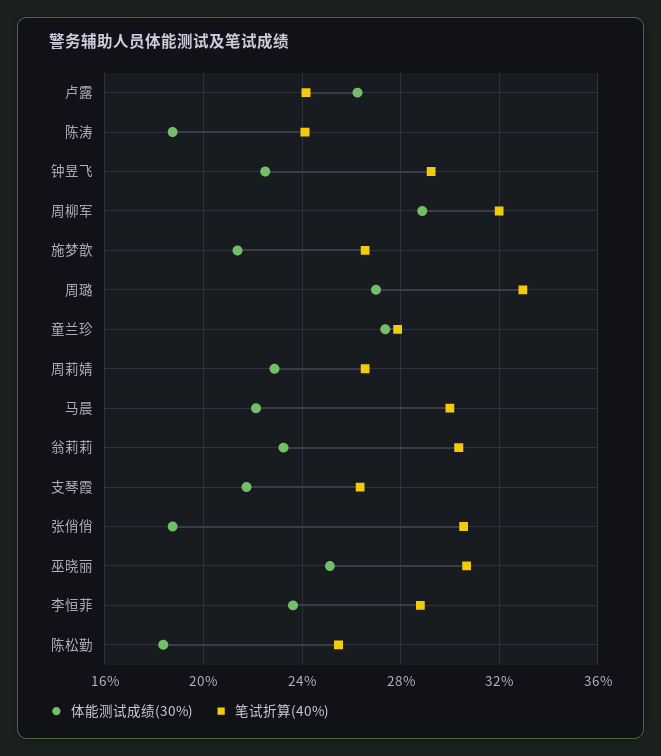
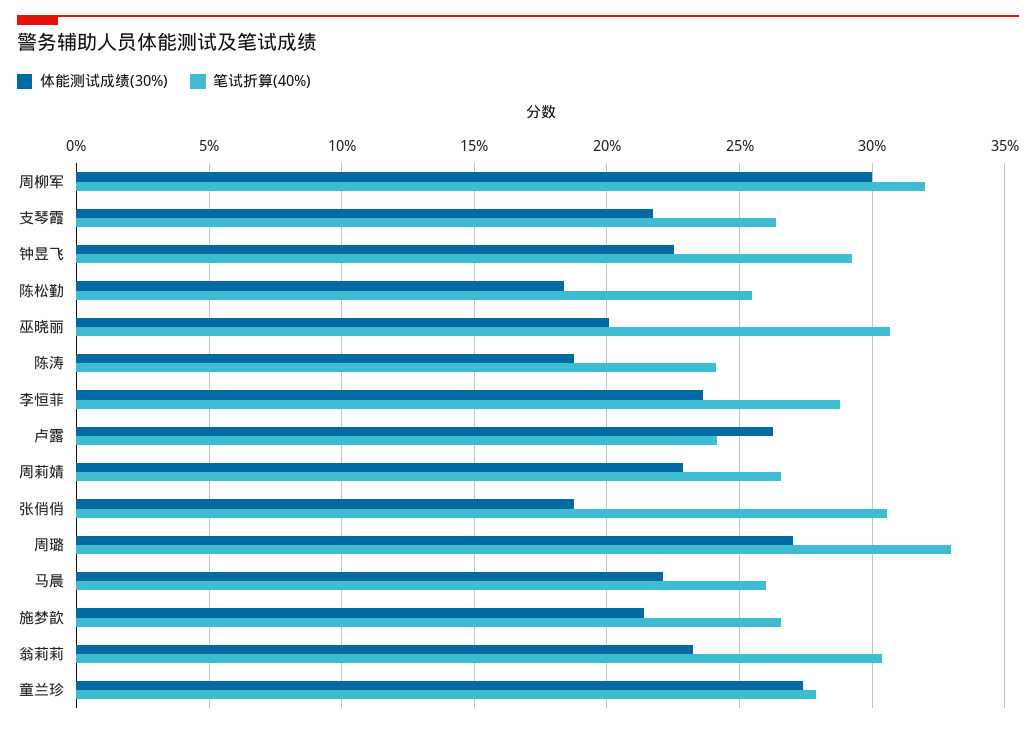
体能测试成绩(30%), 周柳军: 29 -> 30
笔试折算(40%), 马晨: 30 -> 26
体能测试成绩(30%), 巫晓丽: 25 -> 20

